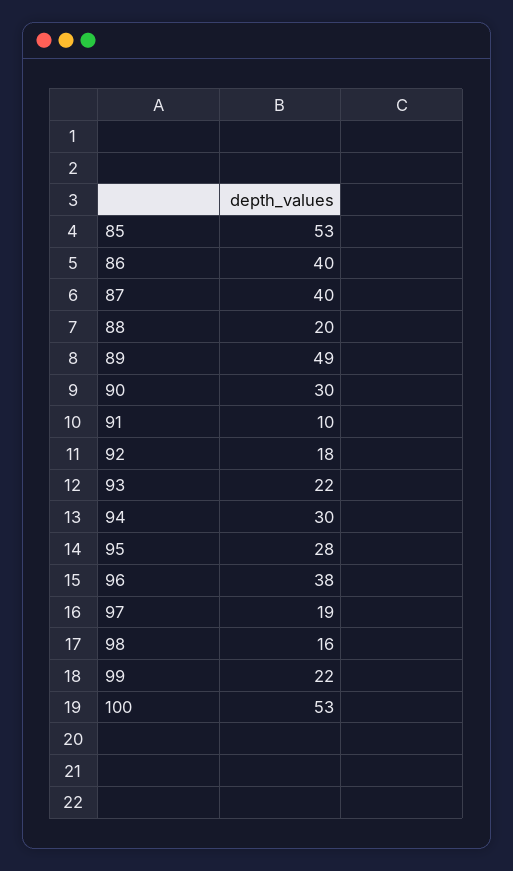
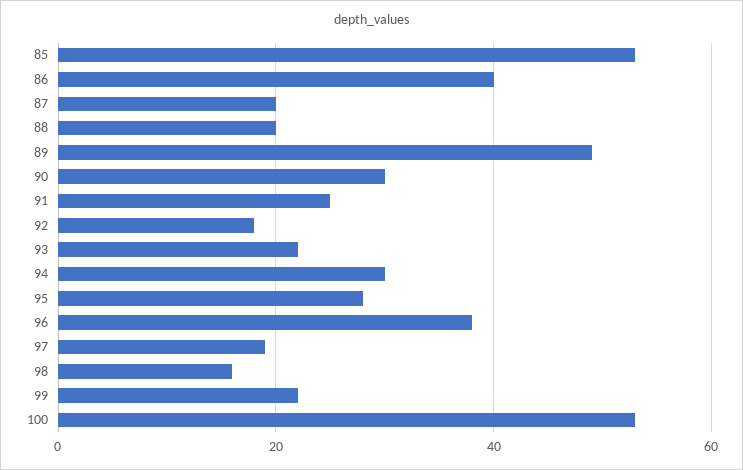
87: 40 -> 20
91: 10 -> 25

